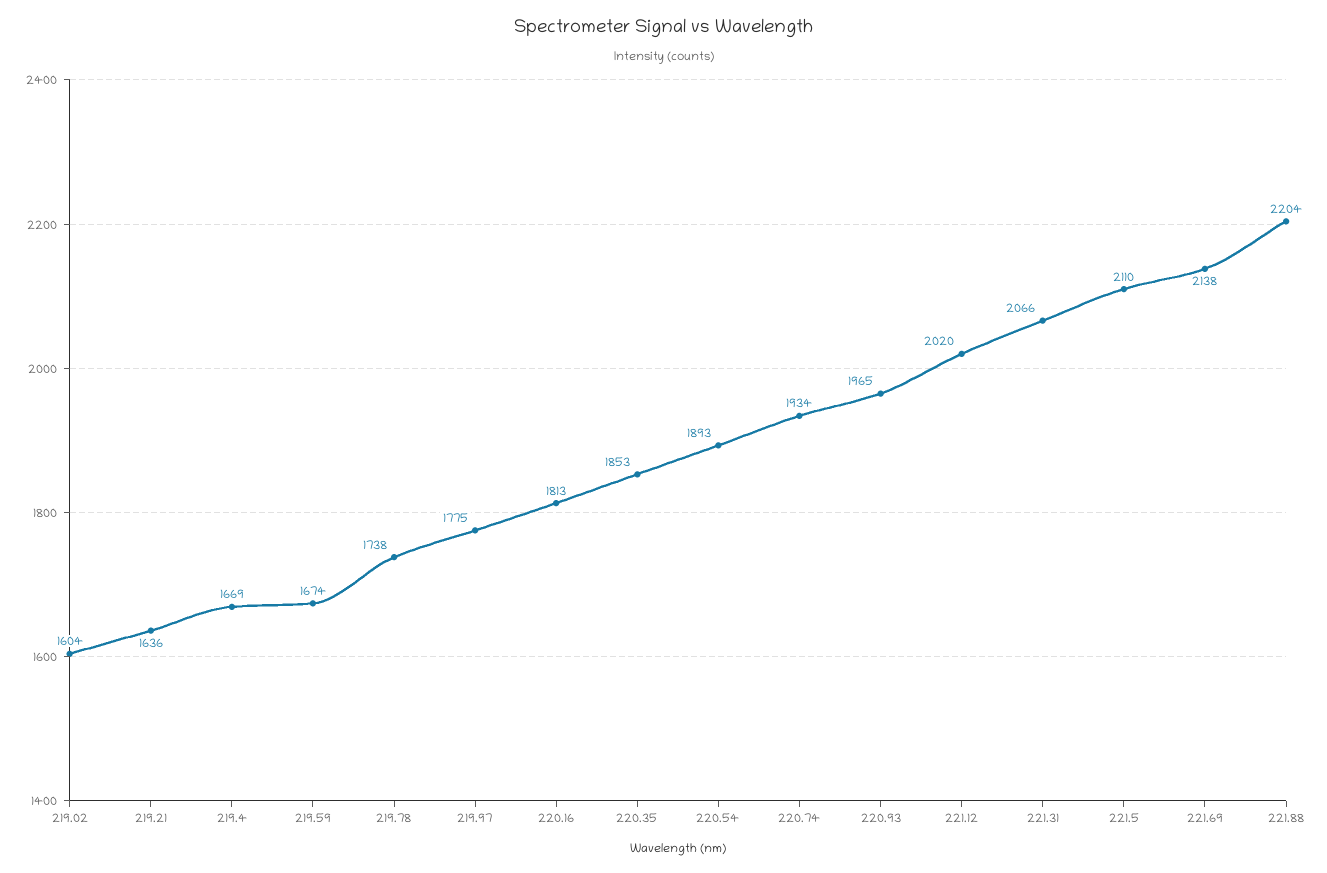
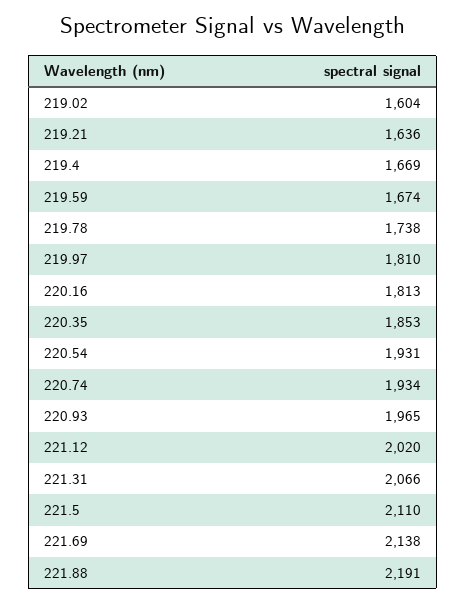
219.97: 1775 -> 1810
220.54: 1893 -> 1931
221.88: 2204 -> 2191

